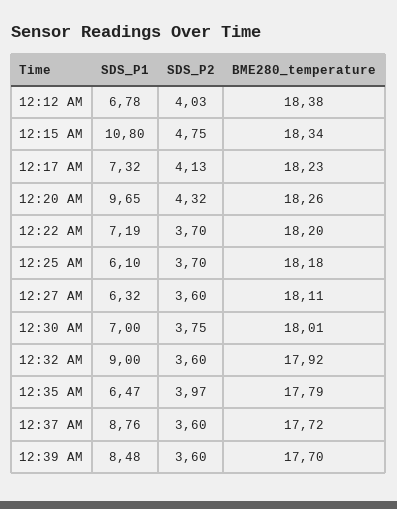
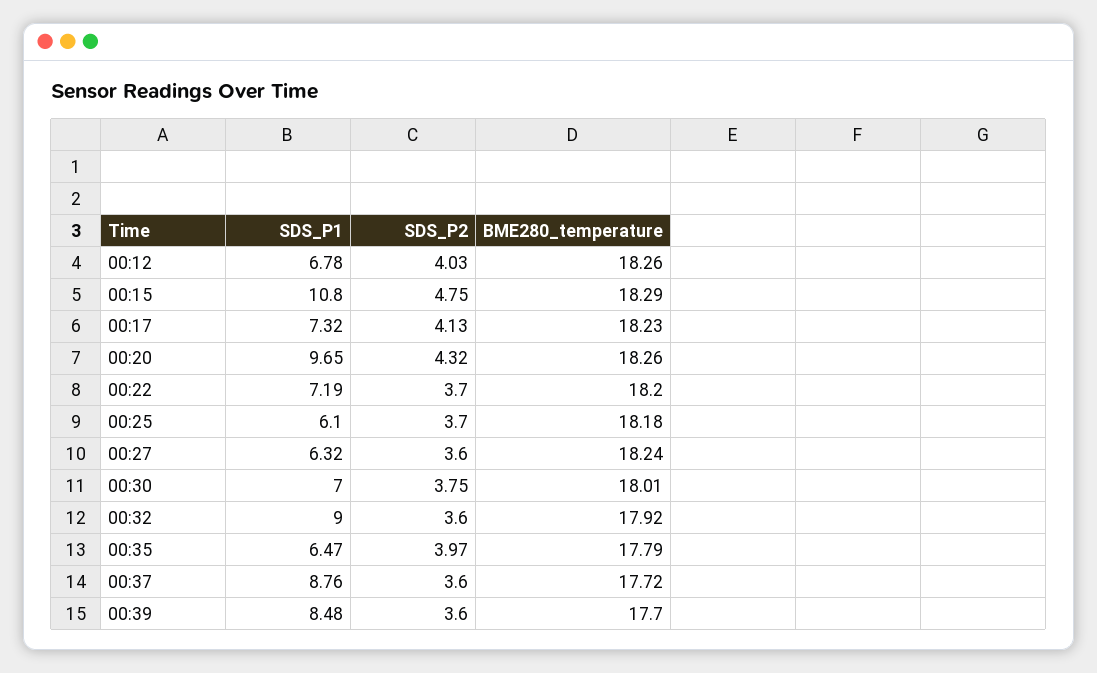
BME280_temperature, 12:12 AM: 18.38 -> 18.26
BME280_temperature, 12:15 AM: 18.34 -> 18.29
BME280_temperature, 12:27 AM: 18.11 -> 18.24

